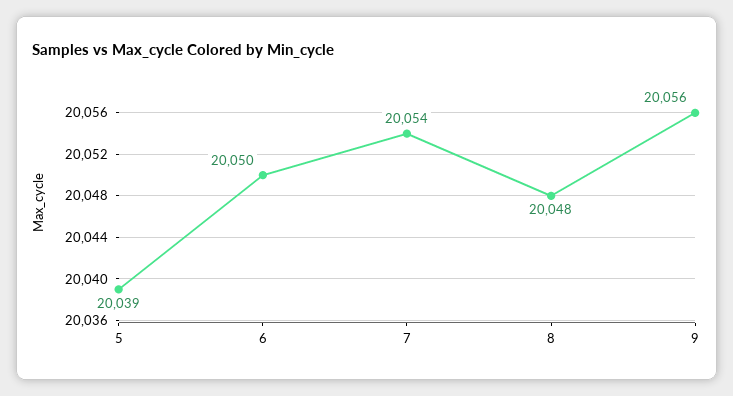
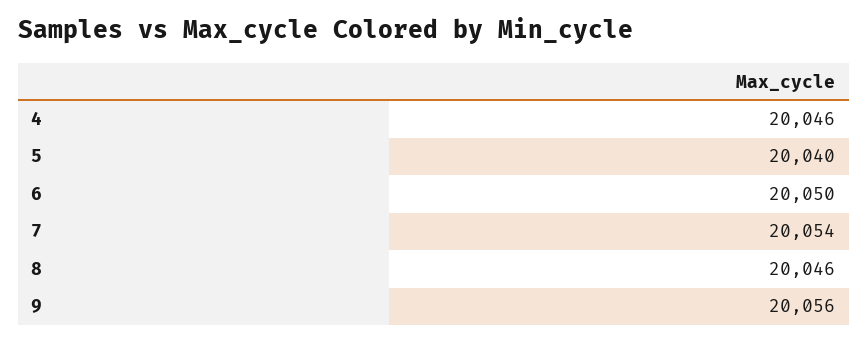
5: 20039 -> 20040
8: 20048 -> 20046
4: none -> 20046

